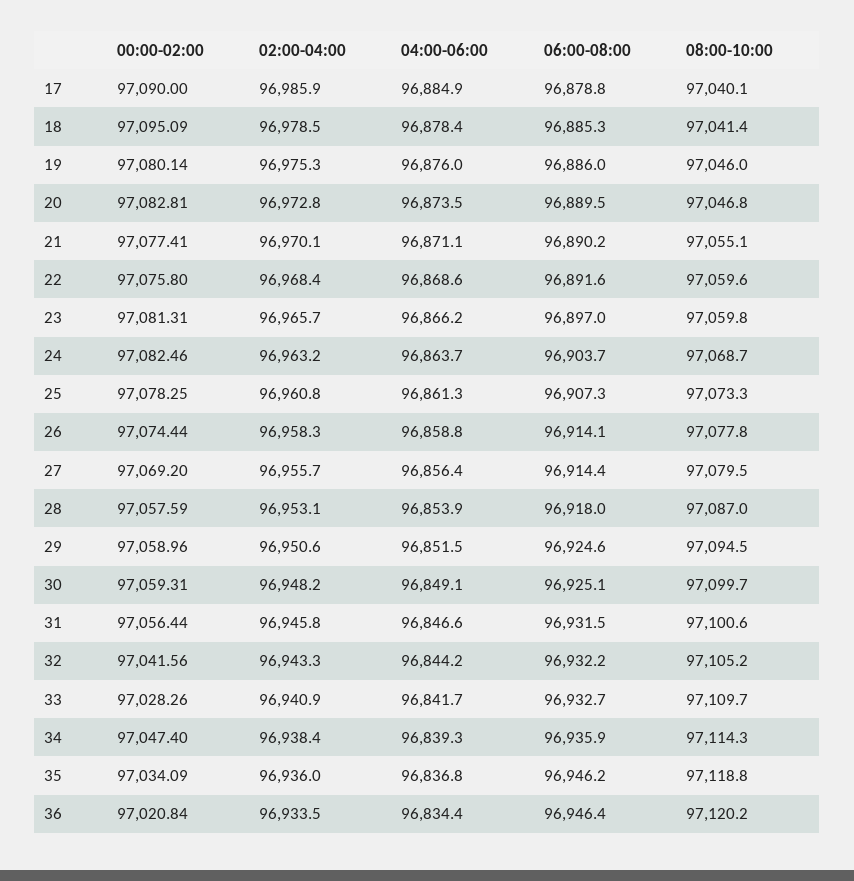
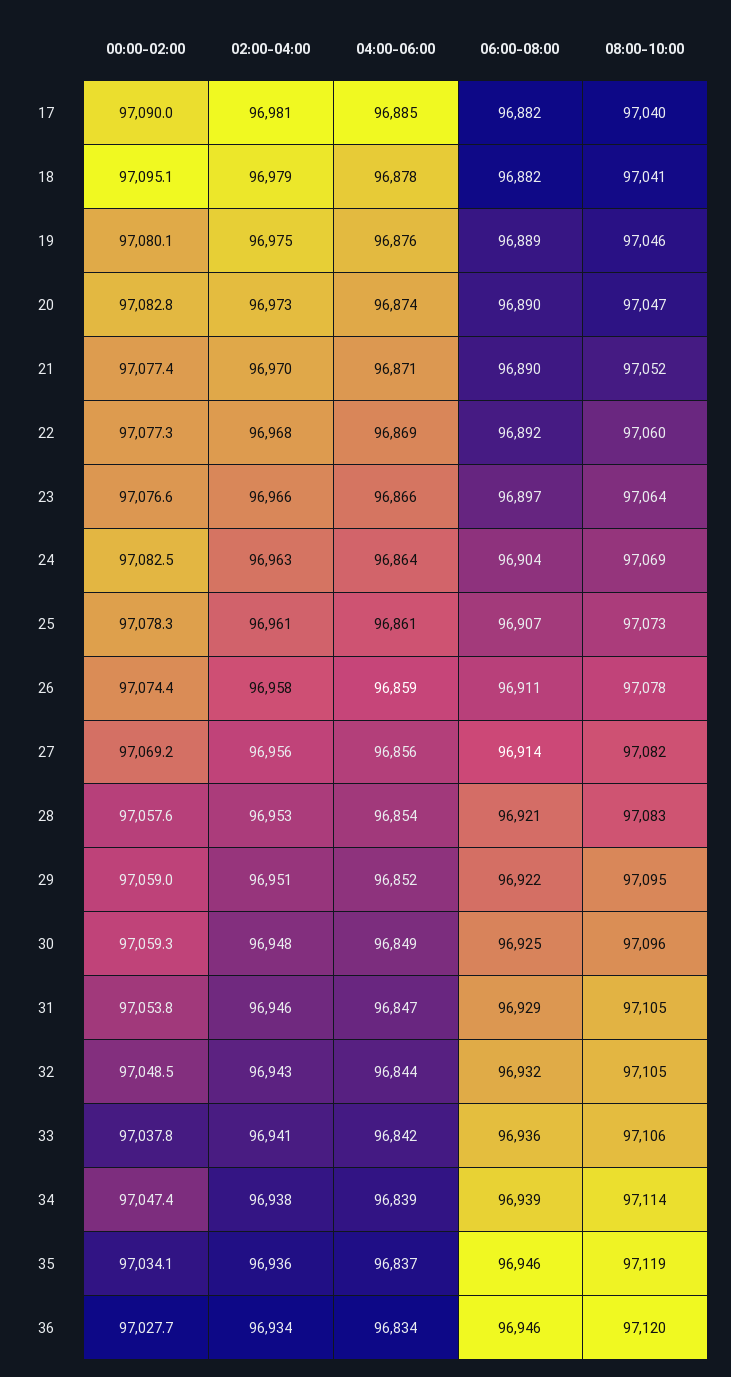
02:00-04:00, 17: 96985.9 -> 96981
06:00-08:00, 17: 96878.8 -> 96882
06:00-08:00, 18: 96885.3 -> 96882
06:00-08:00, 19: 96886 -> 96889
08:00-10:00, 21: 97055.1 -> 97052
00:00-02:00, 22: 97075.8 -> 97077.3
00:00-02:00, 23: 97081.31 -> 97076.6
08:00-10:00, 23: 97059.8 -> 97064
06:00-08:00, 26: 96914.1 -> 96911
08:00-10:00, 27: 97079.5 -> 97082
06:00-08:00, 28: 96918 -> 96921
08:00-10:00, 28: 97087 -> 97083
06:00-08:00, 29: 96924.6 -> 96922
08:00-10:00, 30: 97099.7 -> 97096
00:00-02:00, 31: 97056.44 -> 97053.8
06:00-08:00, 31: 96931.5 -> 96929
08:00-10:00, 31: 97100.6 -> 97105
00:00-02:00, 32: 97041.56 -> 97048.5
00:00-02:00, 33: 97028.26 -> 97037.8
06:00-08:00, 33: 96932.7 -> 96936
08:00-10:00, 33: 97109.7 -> 97106
06:00-08:00, 34: 96935.9 -> 96939
00:00-02:00, 36: 97020.84 -> 97027.7

